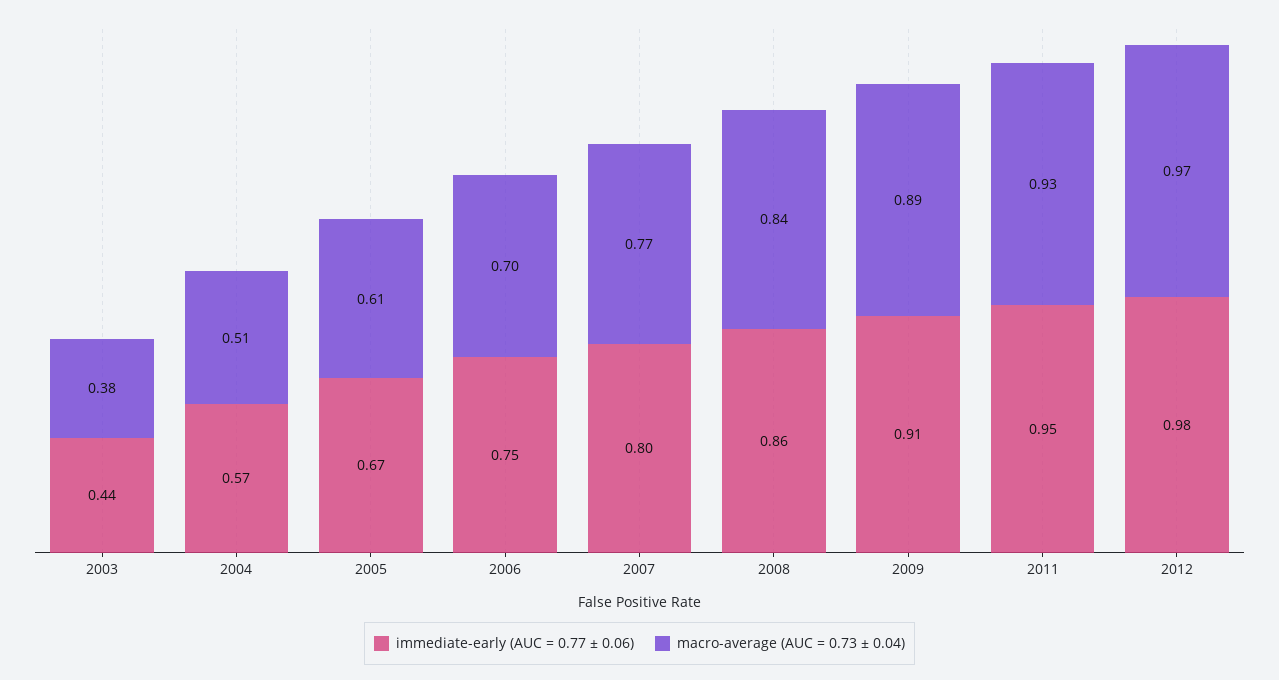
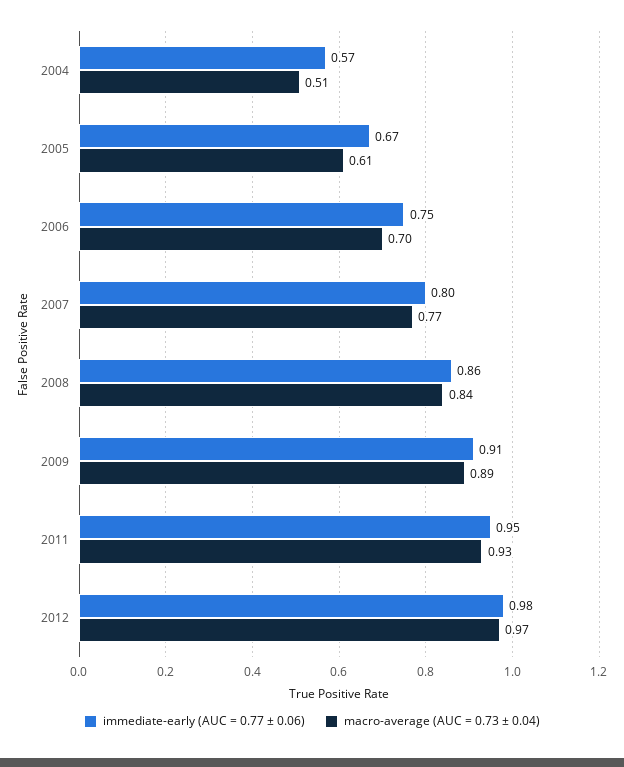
immediate-early (AUC = 0.77 ± 0.06), 2003: 0.44 -> none
macro-average (AUC = 0.73 ± 0.04), 2003: 0.38 -> none

